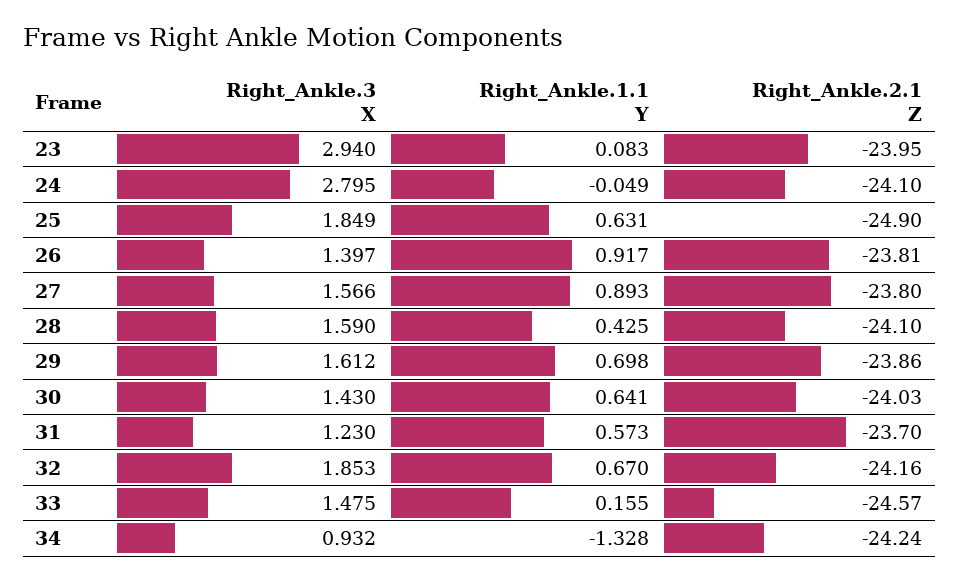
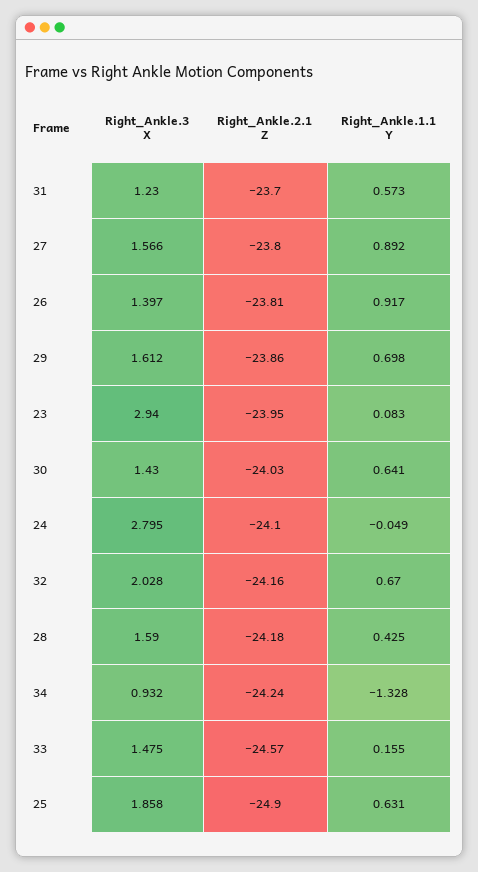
Right_Ankle.3 X, 25: 1.849 -> 1.858
Right_Ankle.1.1 Y, 27: 0.893 -> 0.892
Right_Ankle.2.1 Z, 28: -24.1 -> -24.18
Right_Ankle.3 X, 32: 1.853 -> 2.028

